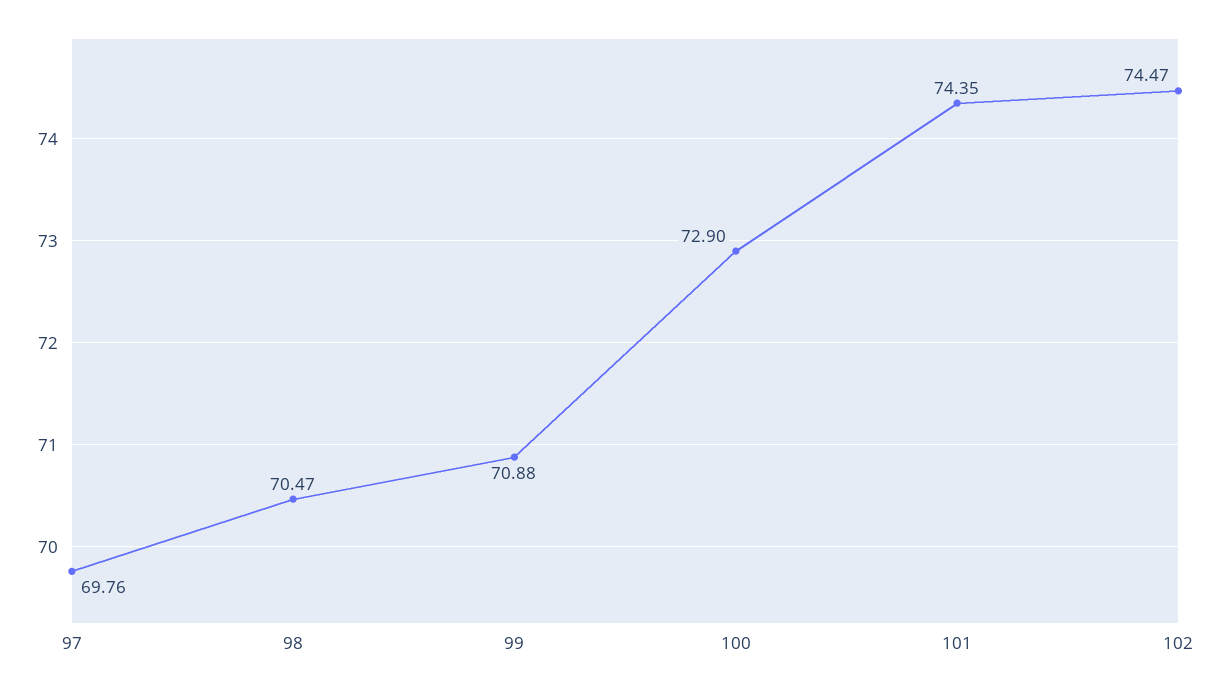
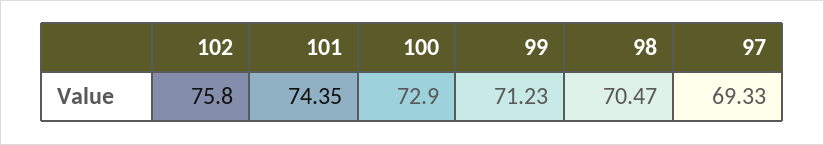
97: 69.76 -> 69.33
99: 70.88 -> 71.23
102: 74.47 -> 75.8

